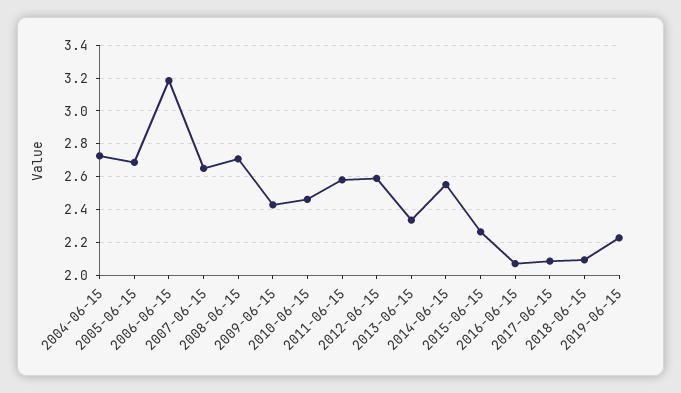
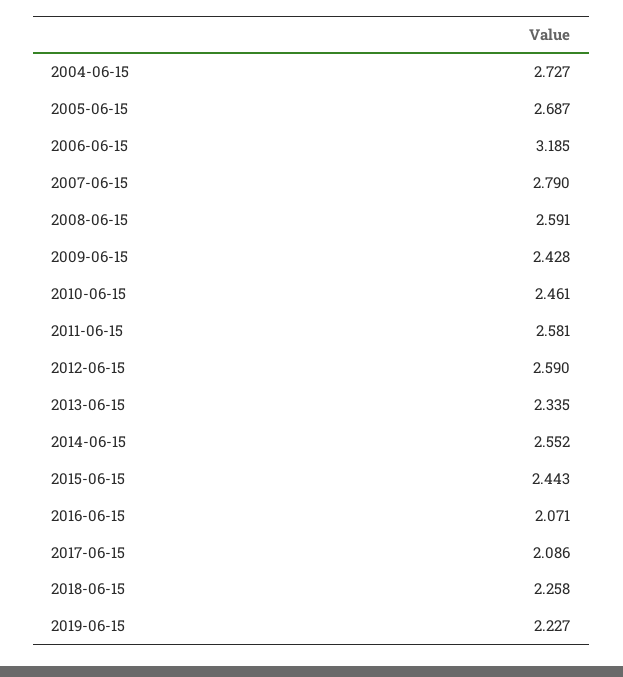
2007-06-15: 2.65 -> 2.79
2008-06-15: 2.7 -> 2.591
2015-06-15: 2.25 -> 2.443
2018-06-15: 2.1 -> 2.258

